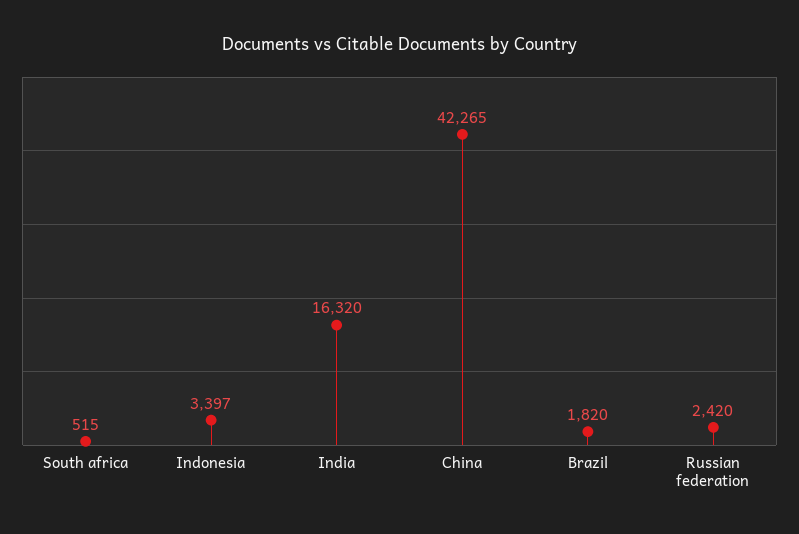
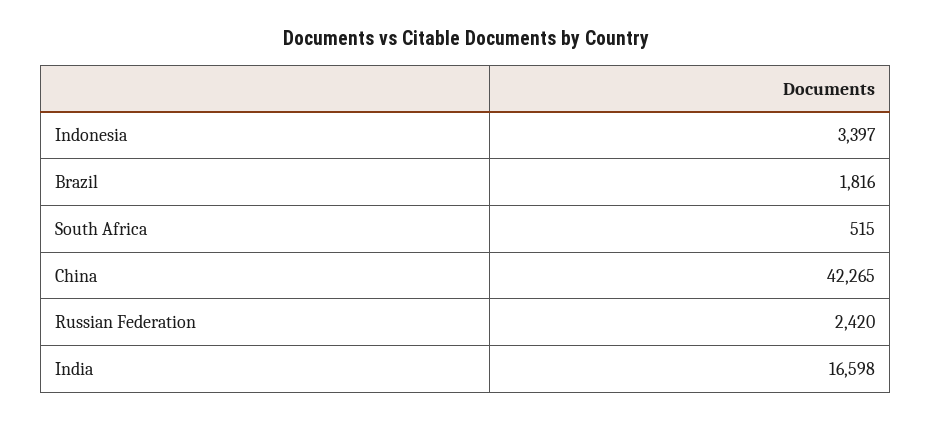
India: 16320 -> 16598
Brazil: 1820 -> 1816

